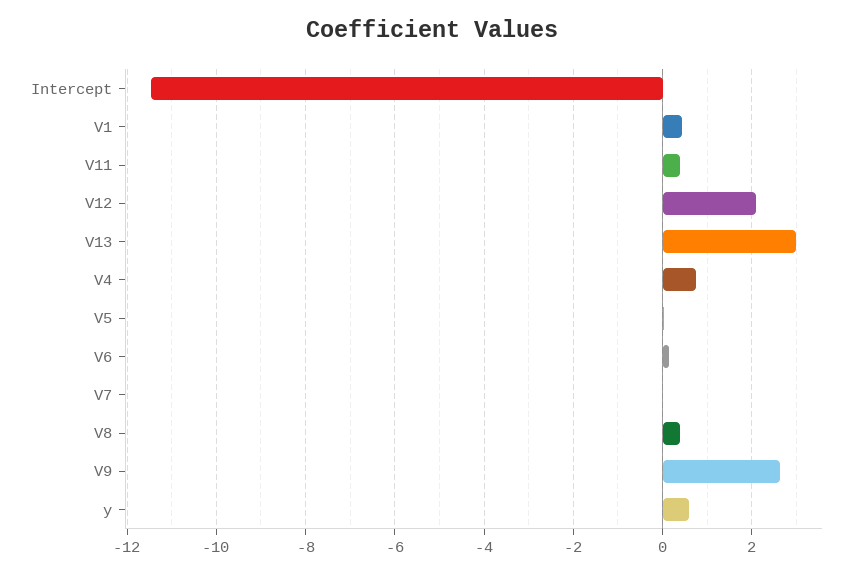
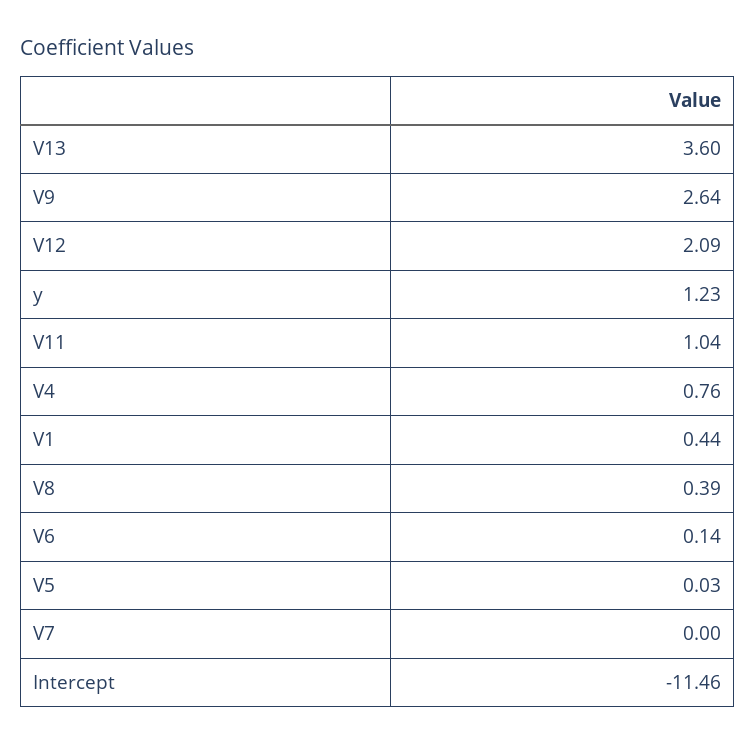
V11: 0.4 -> 1.04
V13: 3 -> 3.6
y: 0.6 -> 1.23

